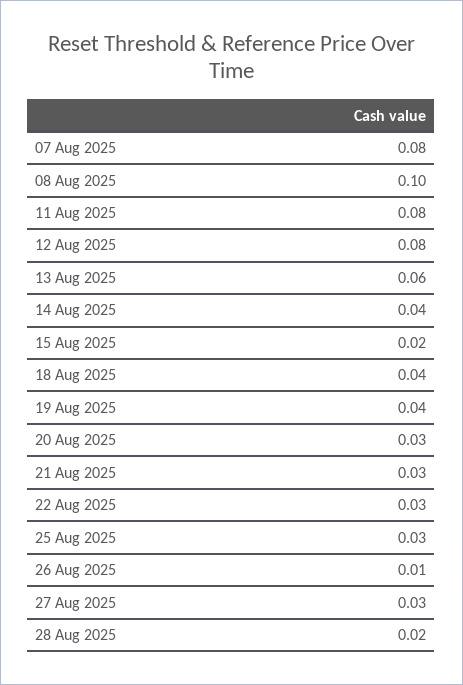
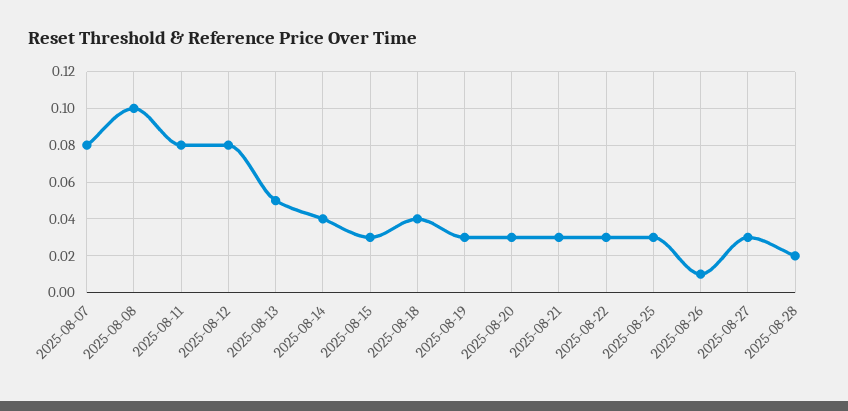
13 Aug 2025: 0.06 -> 0.05
15 Aug 2025: 0.02 -> 0.03
19 Aug 2025: 0.04 -> 0.03

